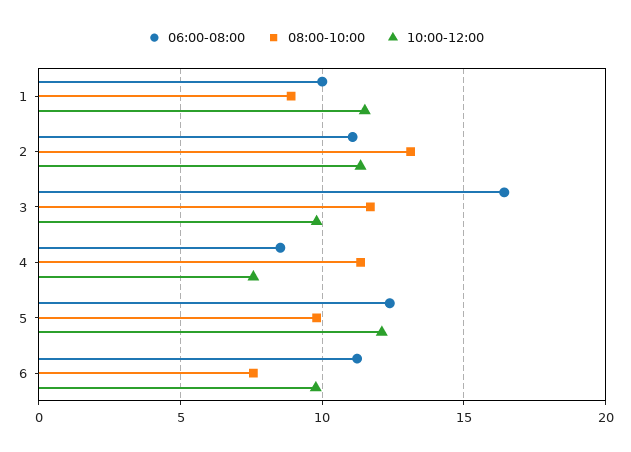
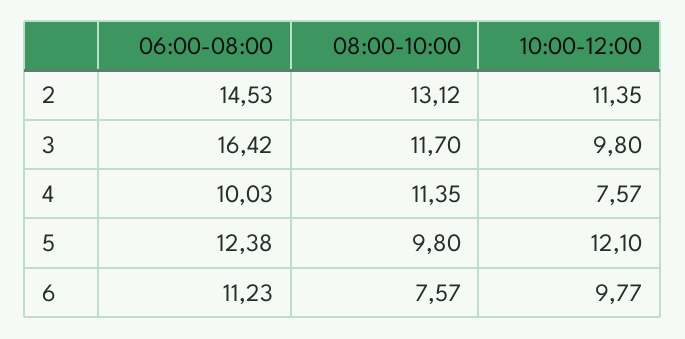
06:00-08:00, 1: 10 -> none
08:00-10:00, 1: 9 -> none
10:00-12:00, 1: 11.5 -> none
06:00-08:00, 2: 11 -> 14.53
06:00-08:00, 4: 8.5 -> 10.03

